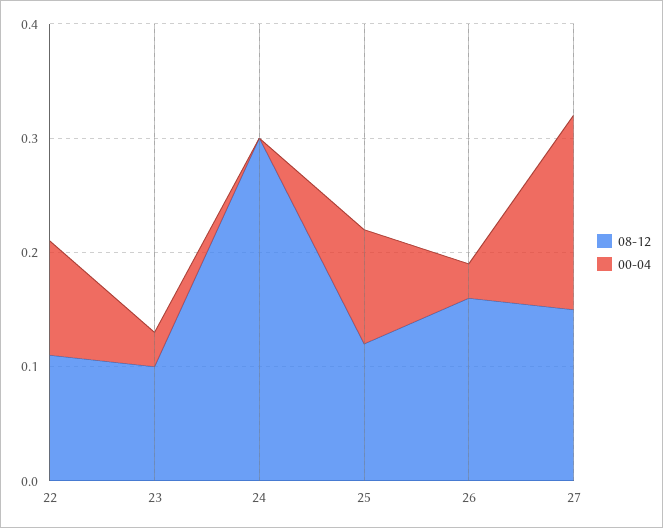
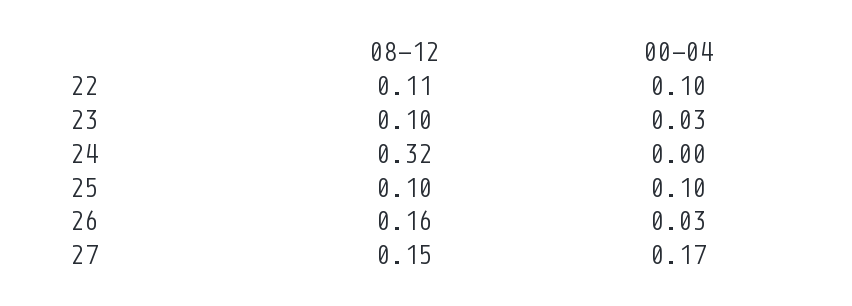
08-12, 24: 0.3 -> 0.32
08-12, 25: 0.12 -> 0.1

